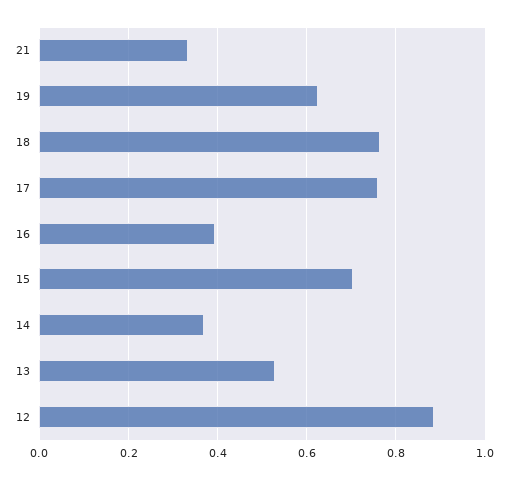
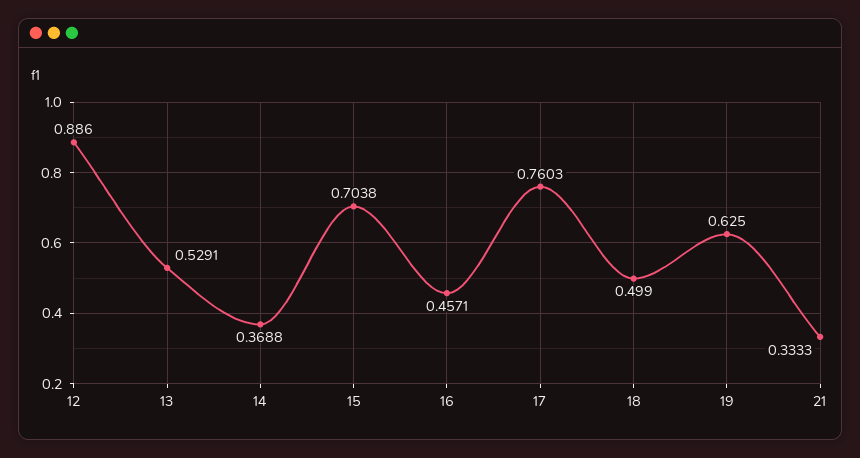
18: 0.76 -> 0.499
16: 0.4 -> 0.4571

